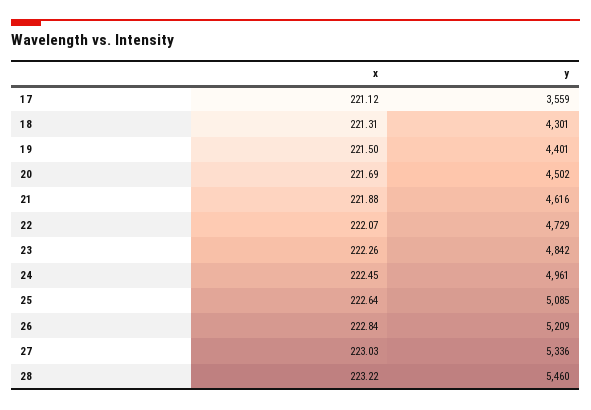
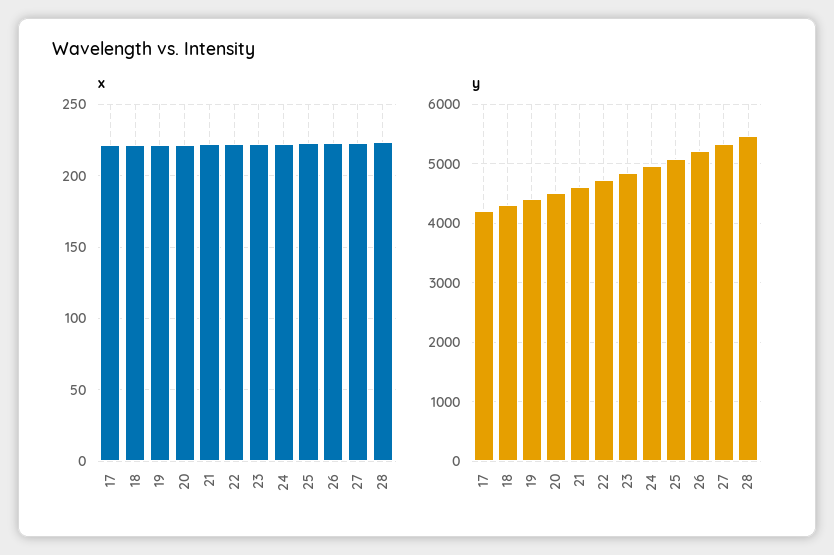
y, 17: 3559 -> 4200

